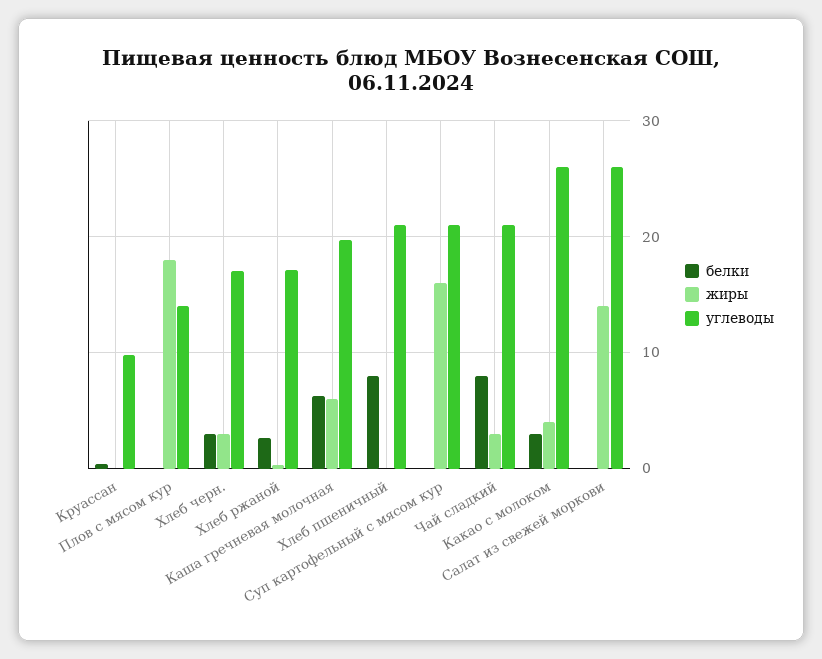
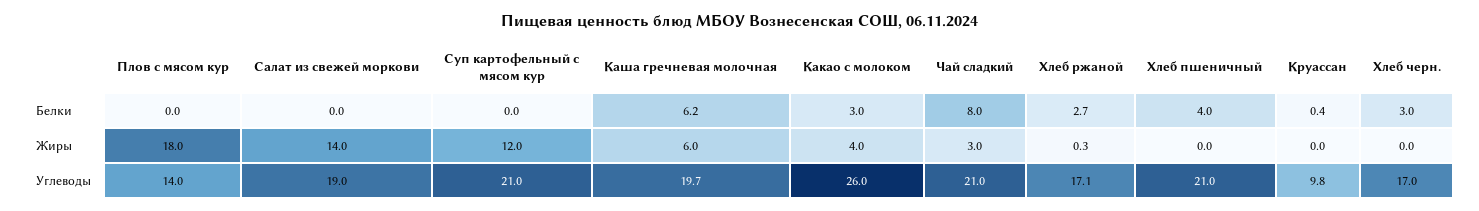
жиры, Хлеб черн.: 3 -> 0
белки, Хлеб пшеничный: 8 -> 4
жиры, Суп картофельный с мясом кур: 16 -> 12
углеводы, Салат из свежей моркови: 26 -> 19

